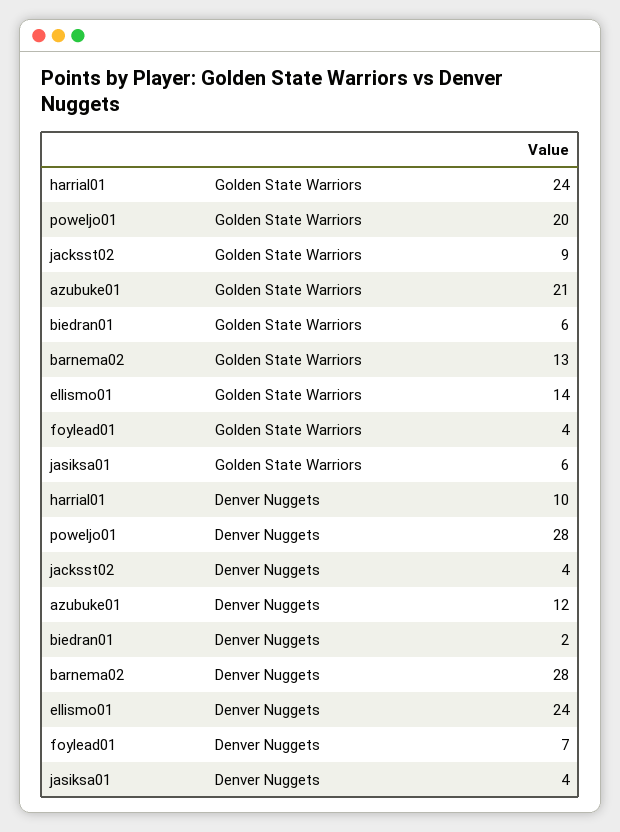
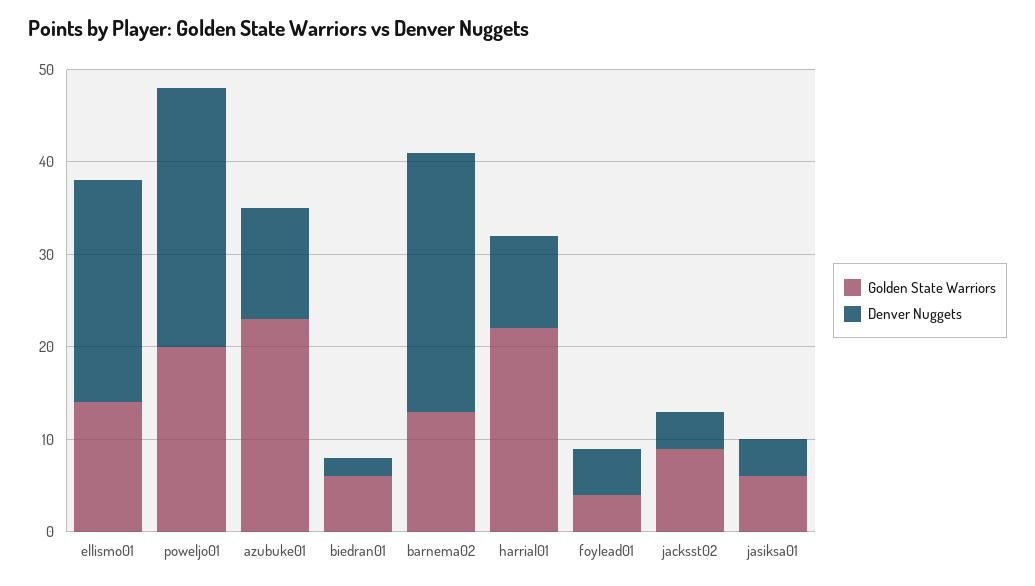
Golden State Warriors, harrial01: 24 -> 22
Golden State Warriors, azubuke01: 21 -> 23
Denver Nuggets, foylead01: 7 -> 5

